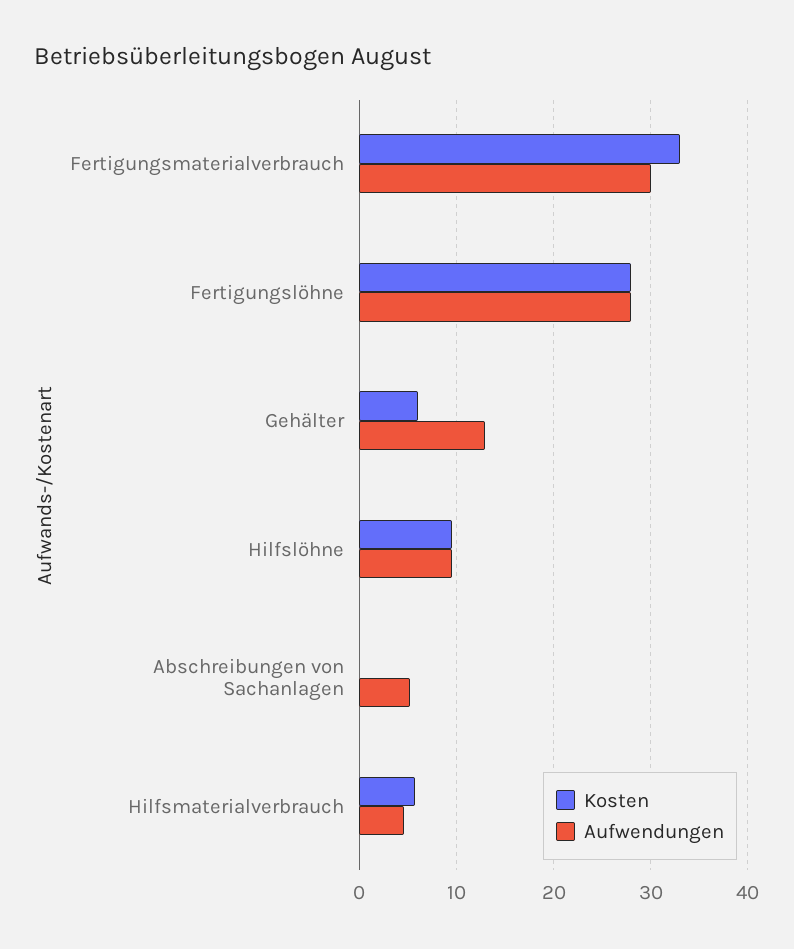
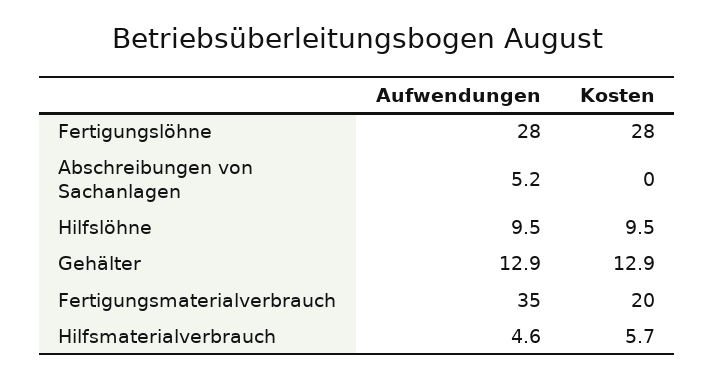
Kosten, Fertigungsmaterialverbrauch: 33 -> 20
Aufwendungen, Fertigungsmaterialverbrauch: 30 -> 35
Kosten, Gehälter: 6 -> 12.9

